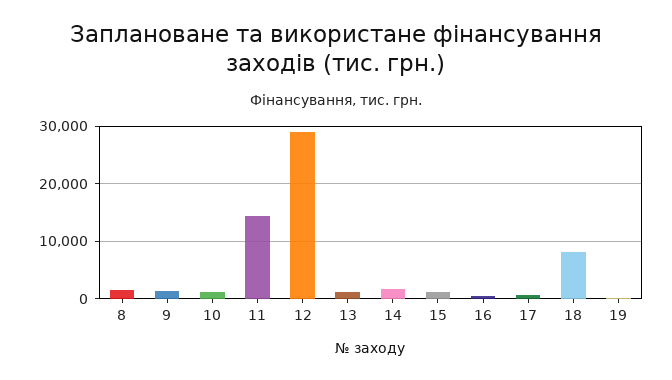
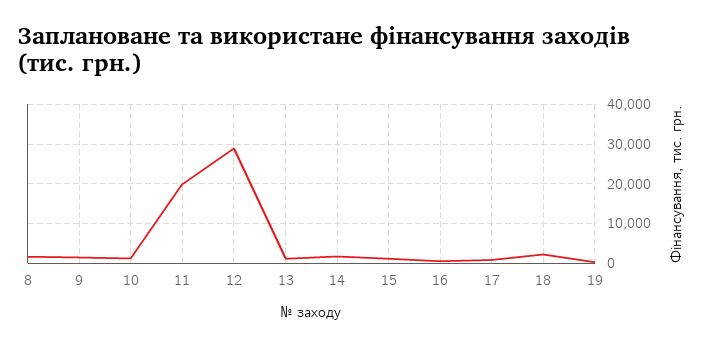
11: 14000 -> 20000
18: 8000 -> 2000

